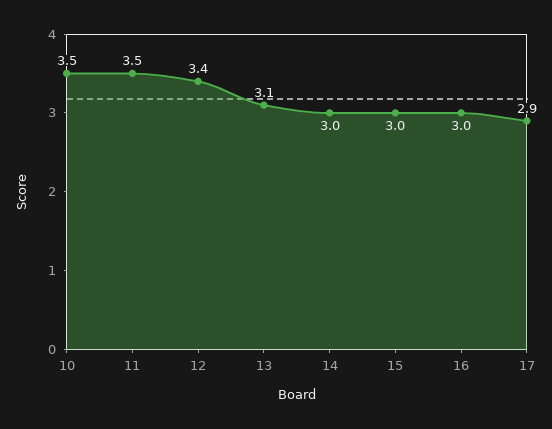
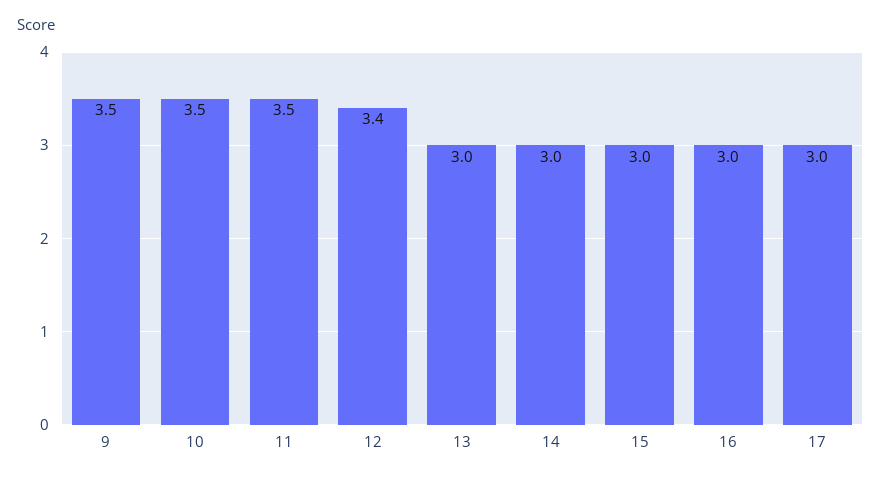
13: 3.1 -> 3
17: 2.9 -> 3
9: none -> 3.5

